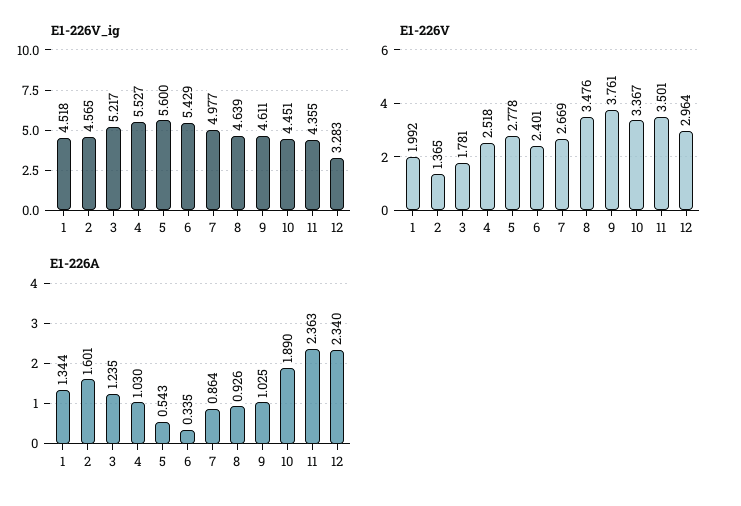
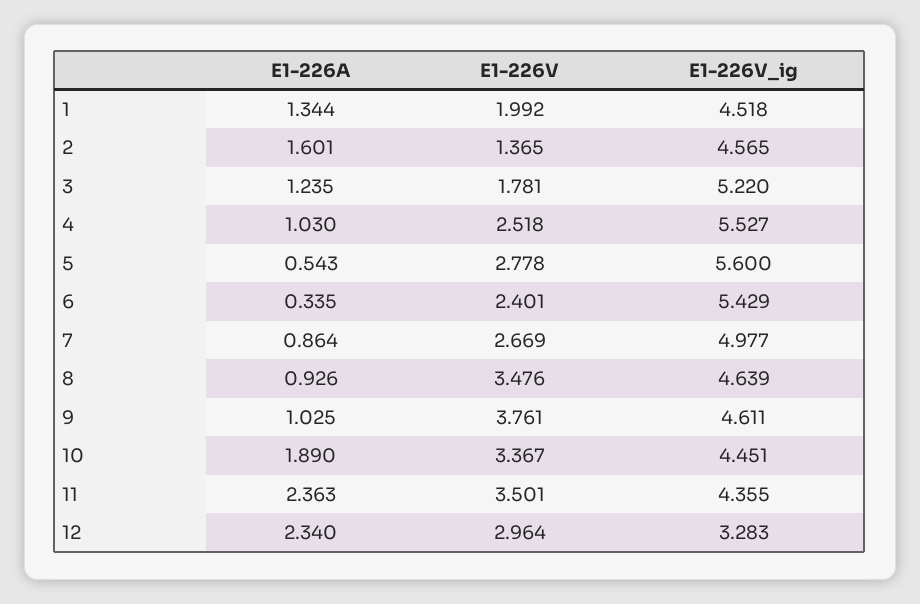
E1-226V_ig, 3: 5.217 -> 5.22

